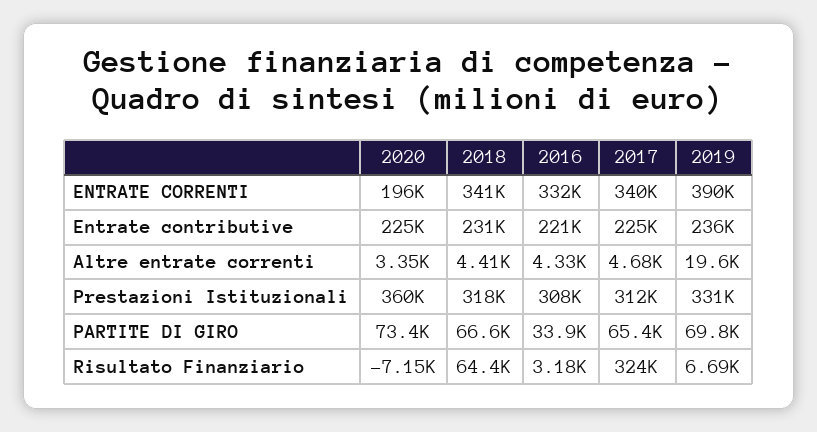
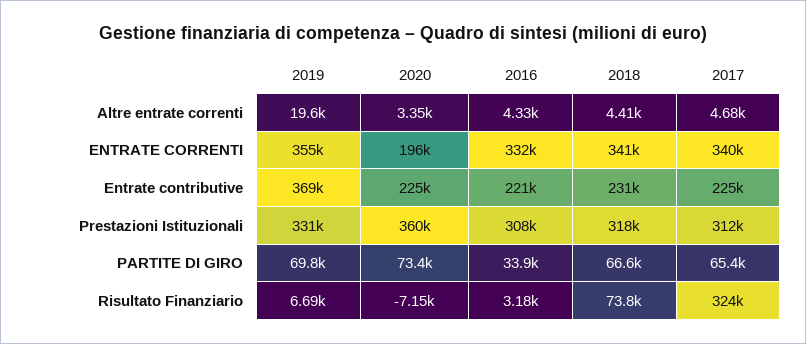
2019, ENTRATE CORRENTI: 390000 -> 355000
2019, Entrate contributive: 236000 -> 369000
2018, Risultato Finanziario: 64400 -> 73800

